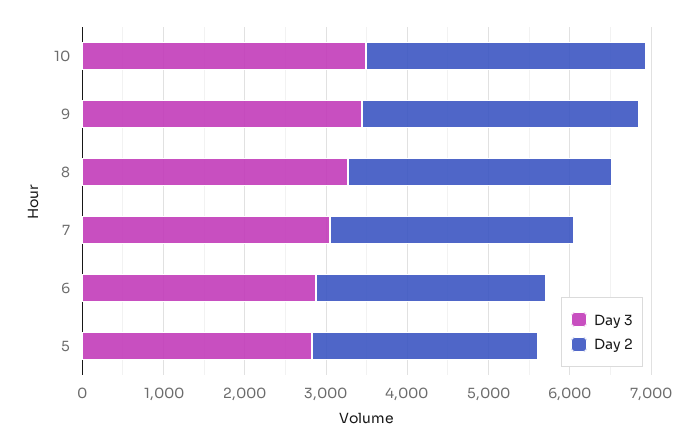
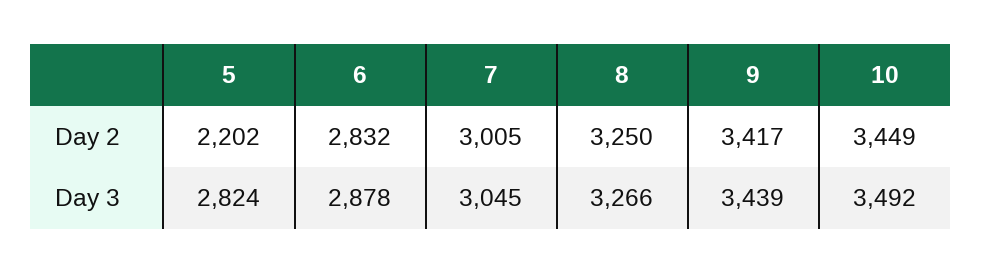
Day 2, 5: 2800 -> 2202

